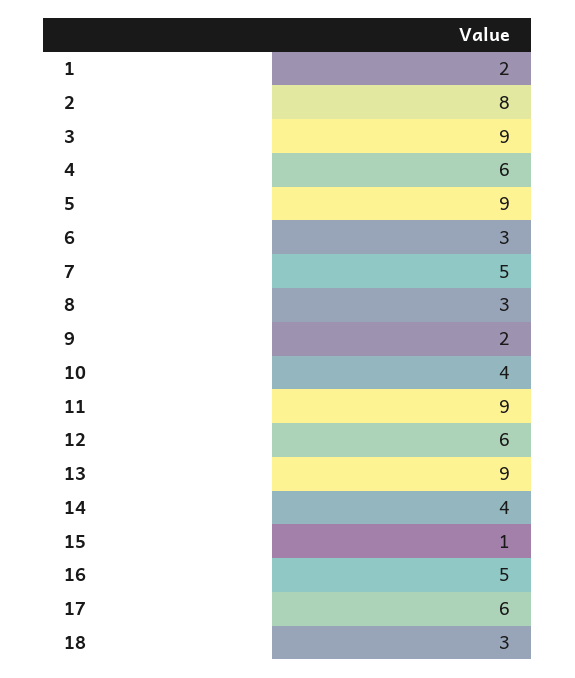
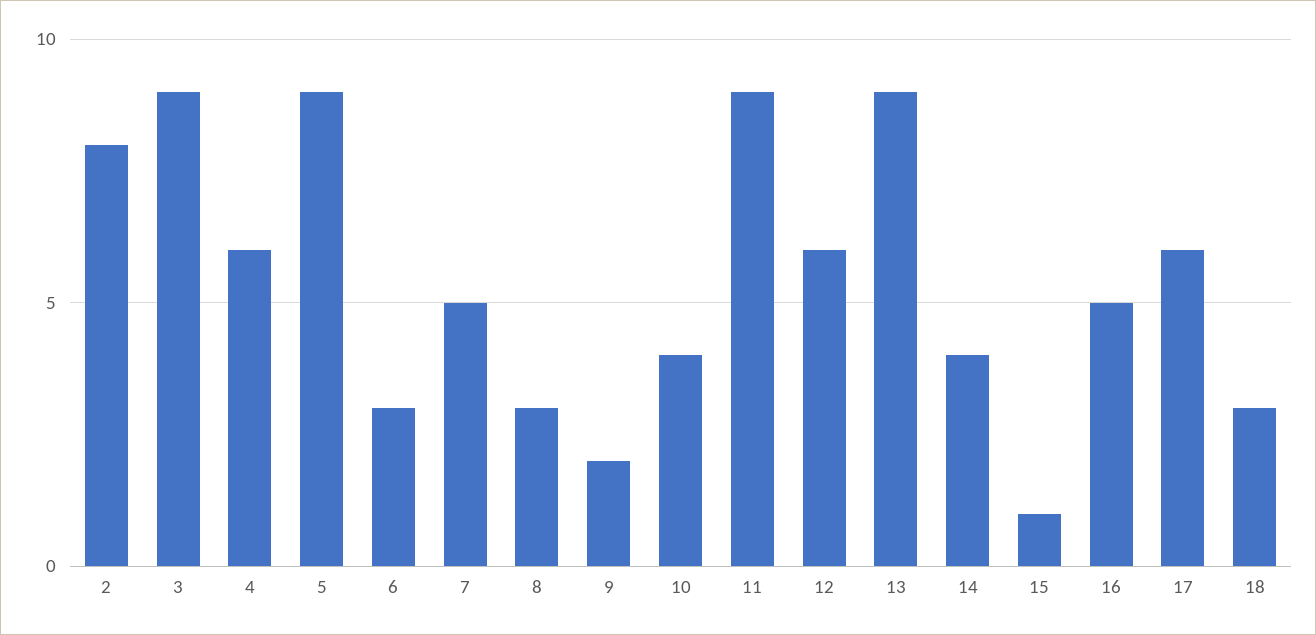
1: 2 -> none

